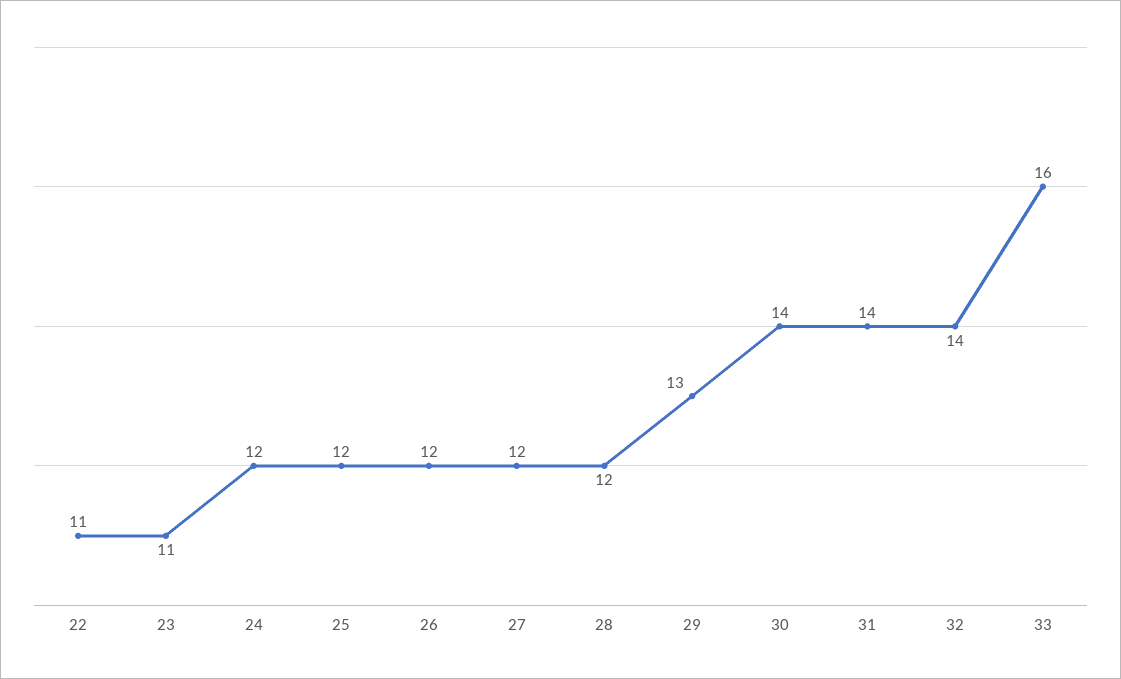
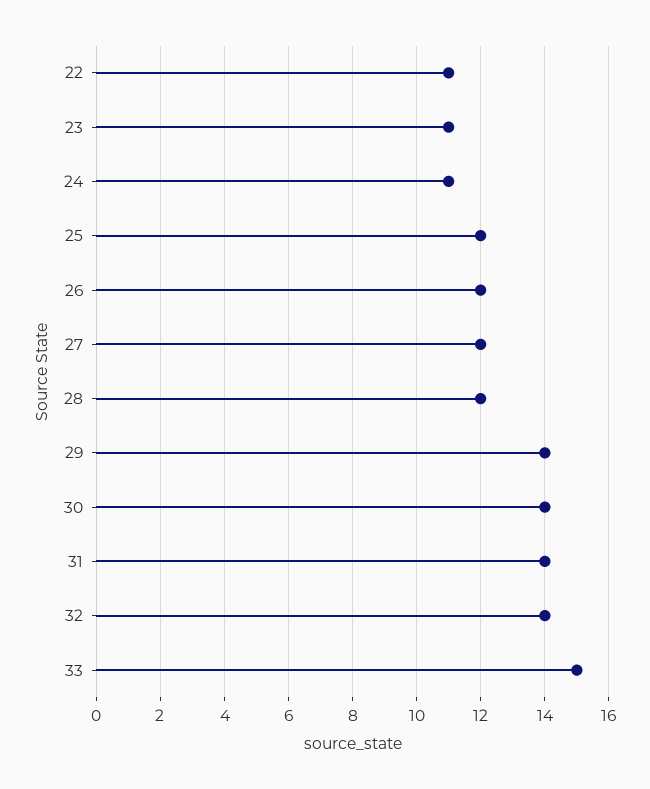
24: 12 -> 11
29: 13 -> 14
33: 16 -> 15

